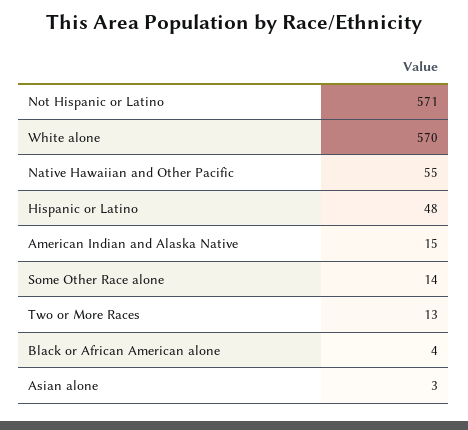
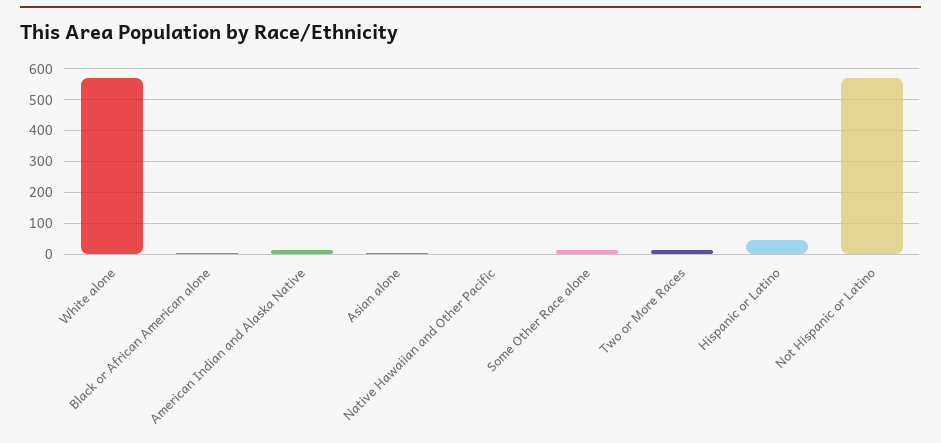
Native Hawaiian and Other Pacific: 55 -> 0

